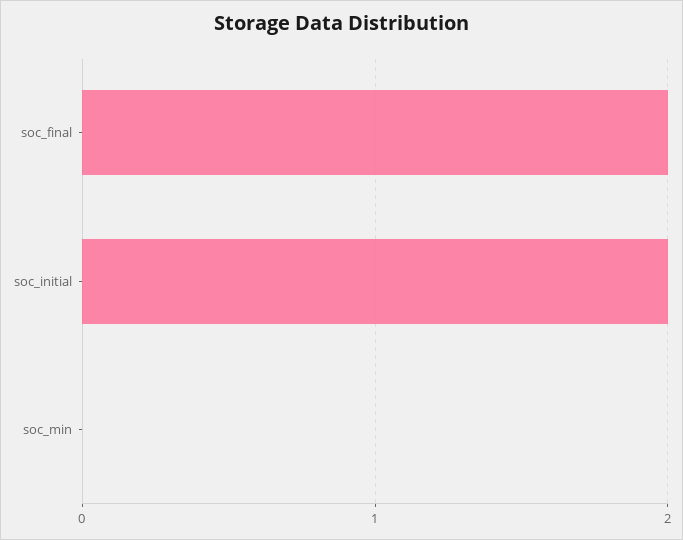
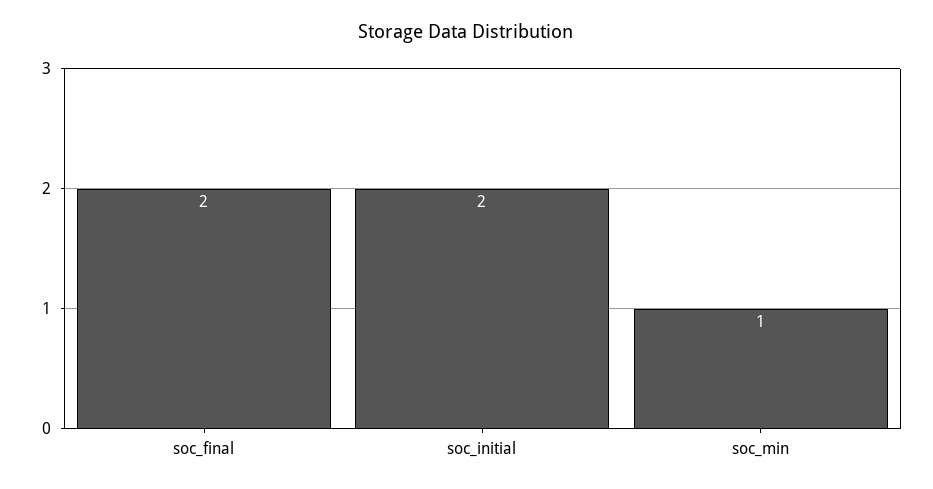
soc_min: 0 -> 1

